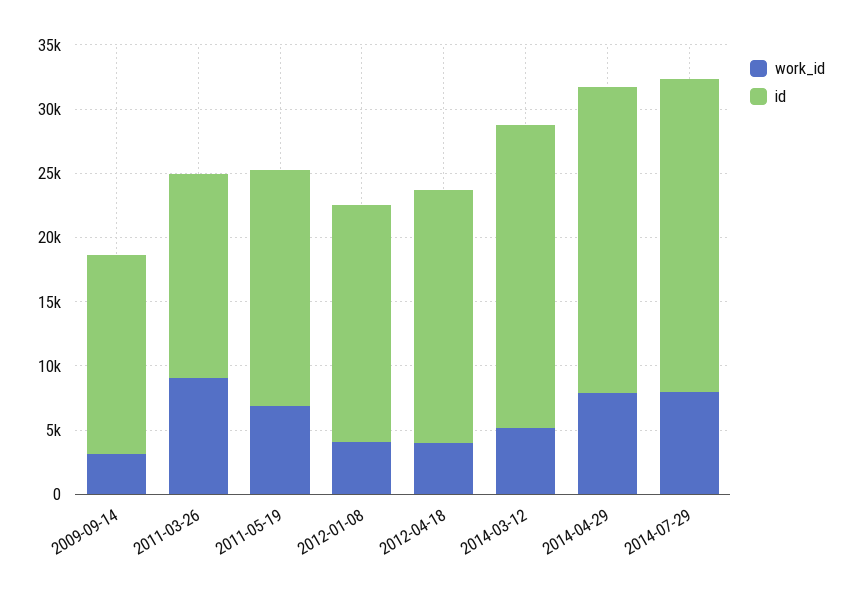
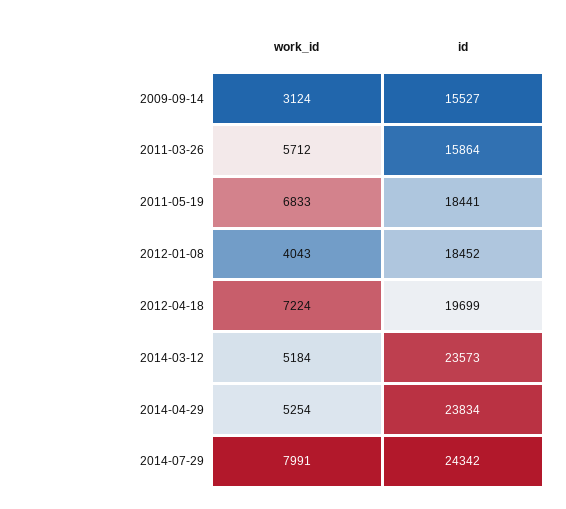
work_id, 2011-03-26: 9000 -> 5712
work_id, 2012-04-18: 4000 -> 7224
work_id, 2014-04-29: 8000 -> 5254

